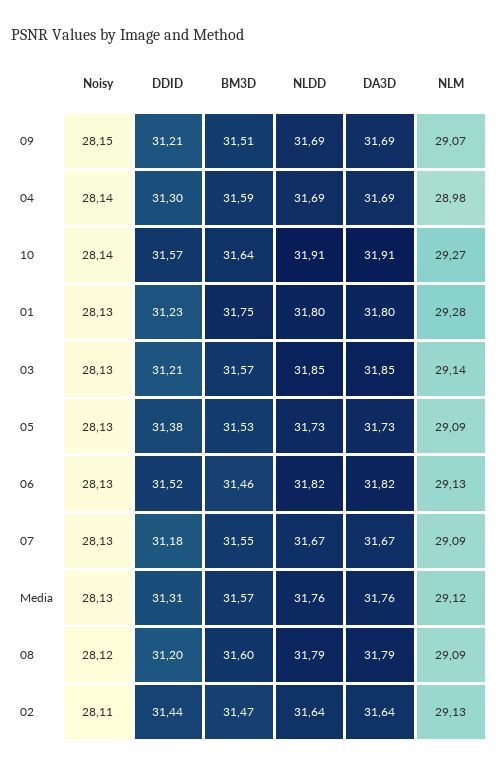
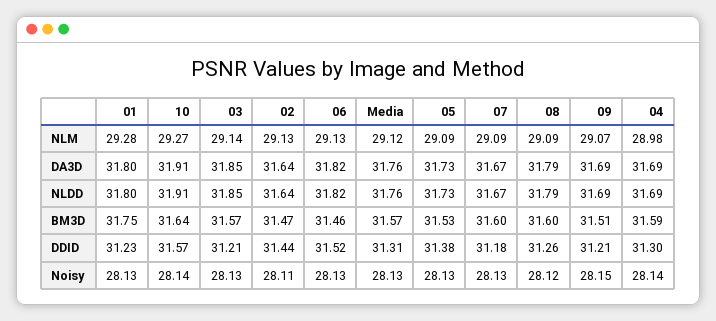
BM3D, 07: 31.55 -> 31.6
DDID, 08: 31.2 -> 31.26

